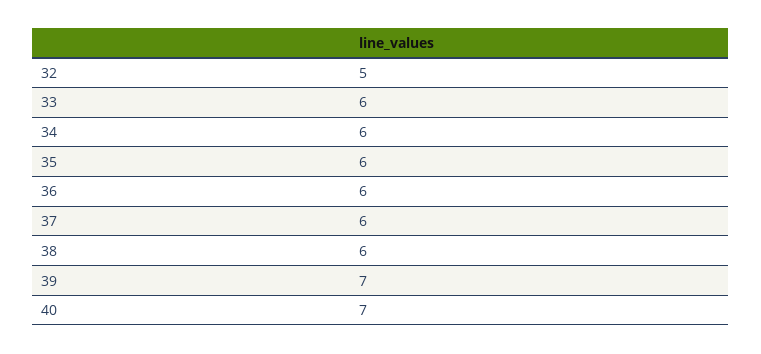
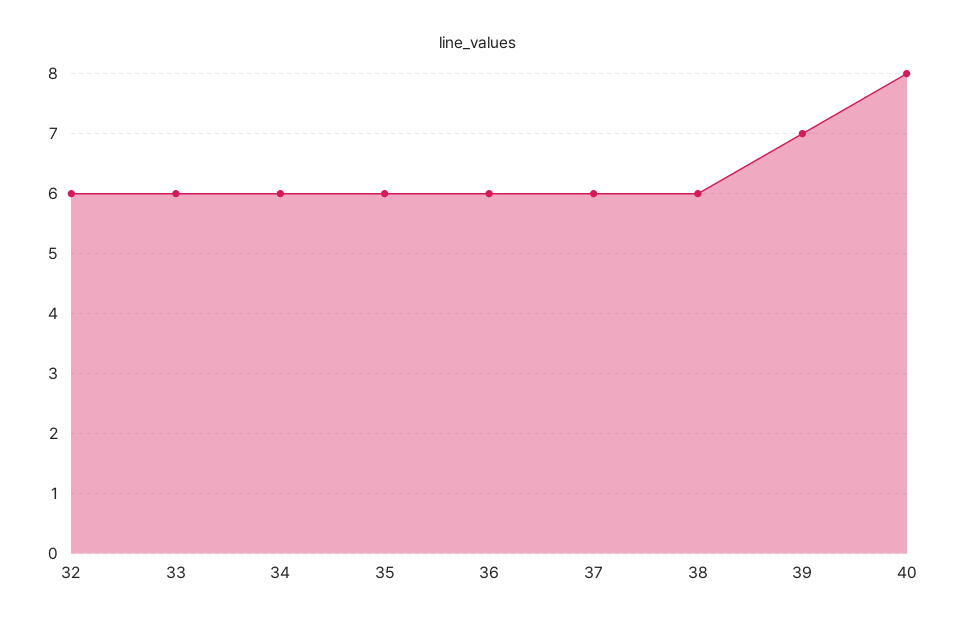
32: 5 -> 6
40: 7 -> 8

